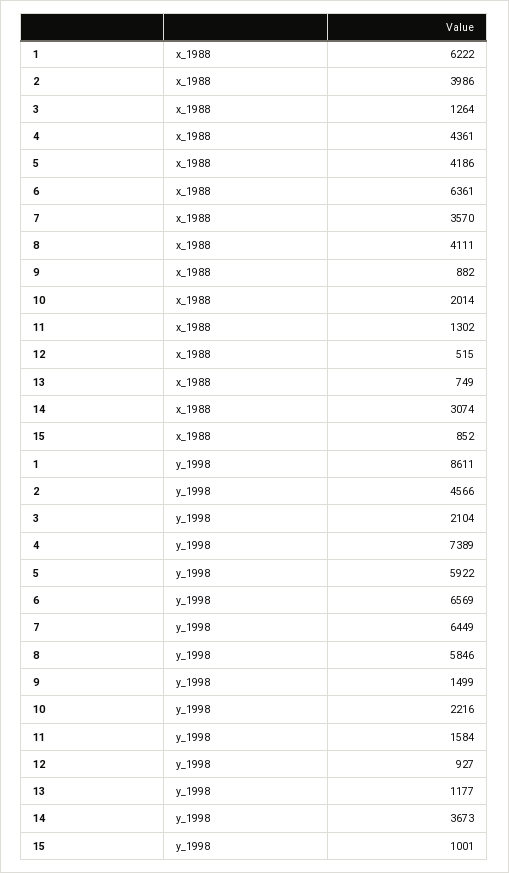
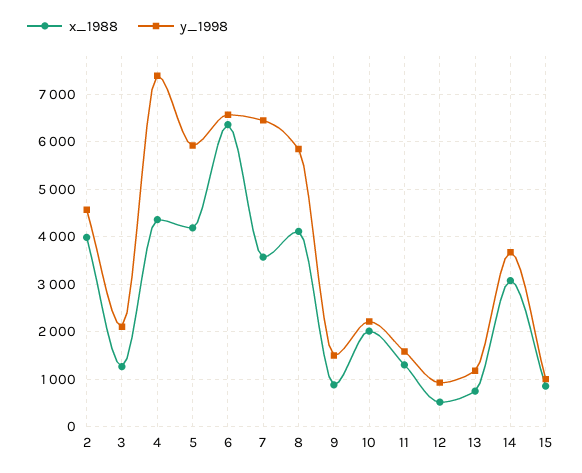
x_1988, 1: 6222 -> none
y_1998, 1: 8611 -> none

